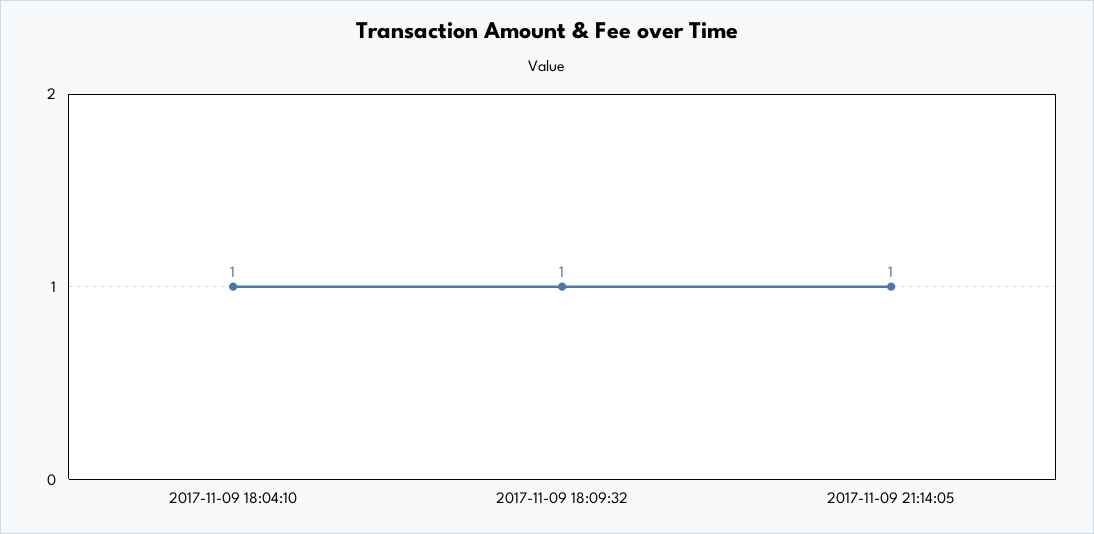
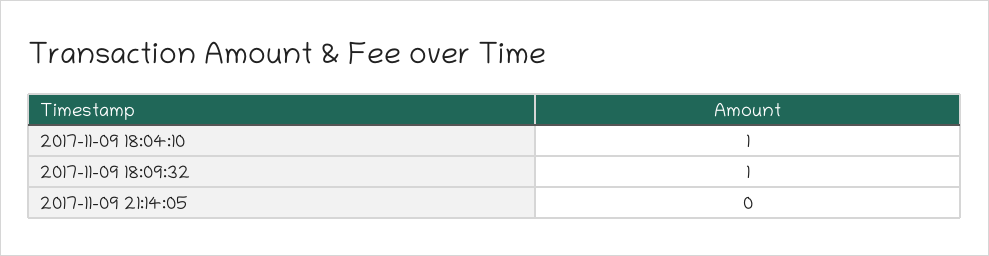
2017-11-09 21:14:05: 1 -> 0

